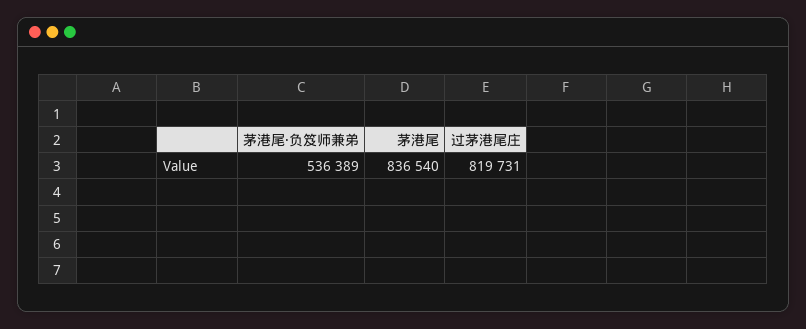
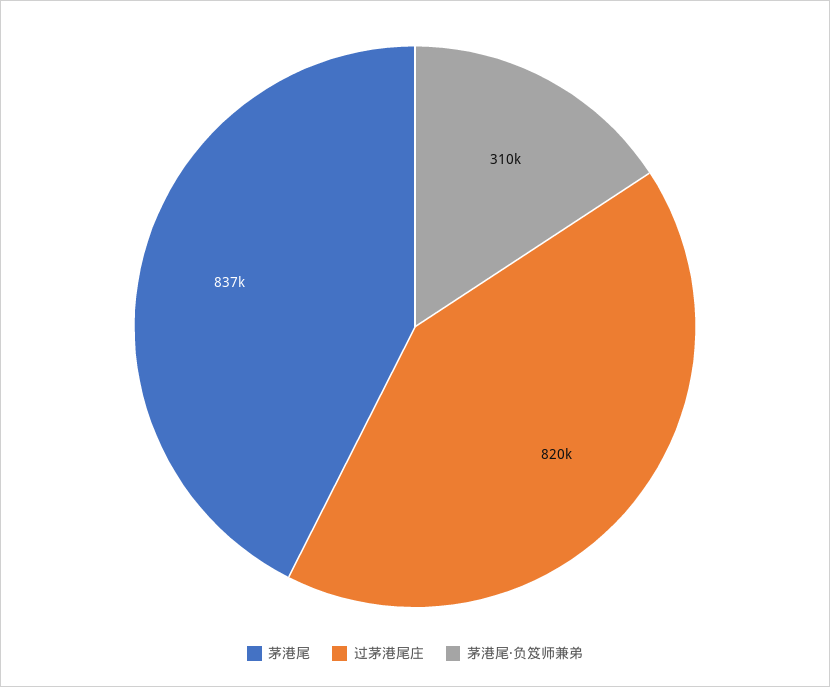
茅港尾·负笈师兼弟: 536389 -> 310000

